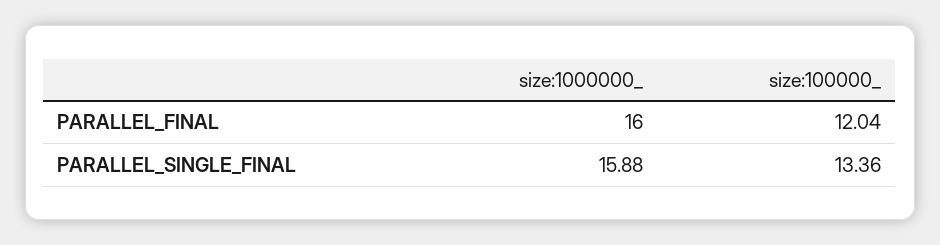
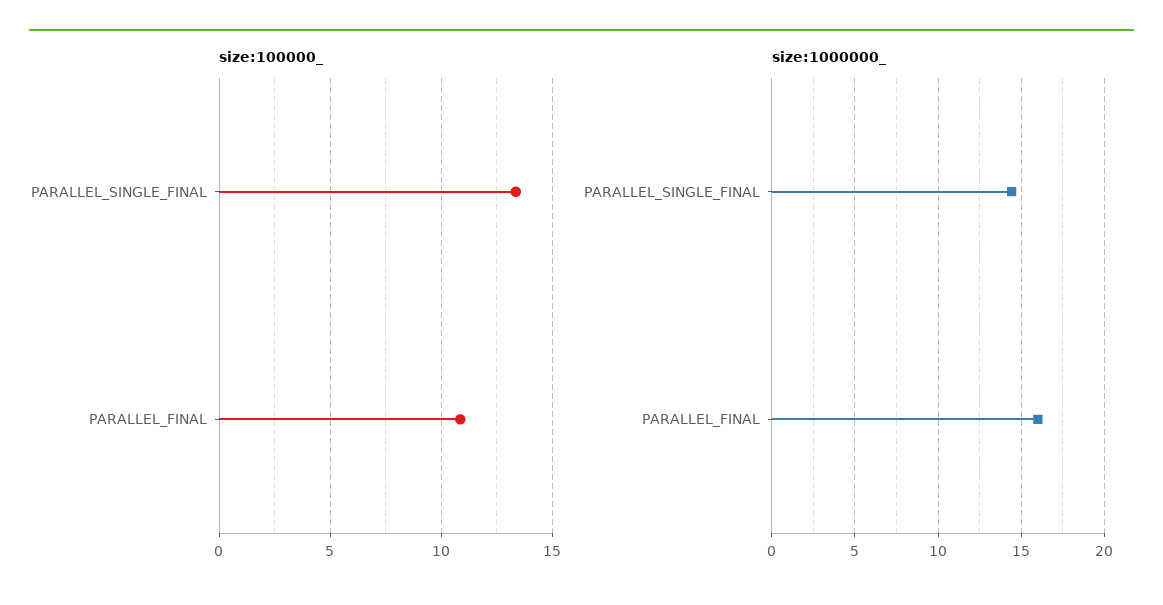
size:100000_, PARALLEL_FINAL: 12.04 -> 11
size:1000000_, PARALLEL_SINGLE_FINAL: 15.88 -> 14.5

